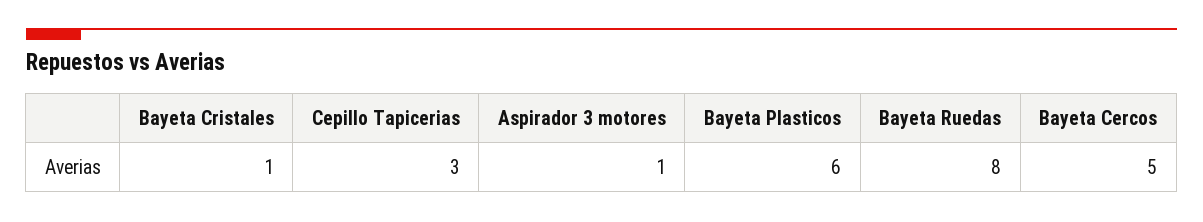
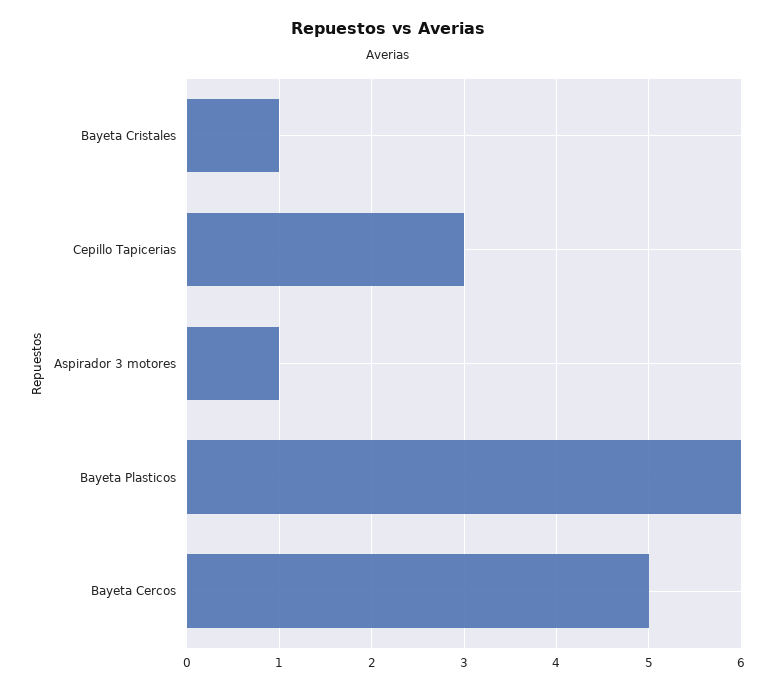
Bayeta Ruedas: 8 -> none

